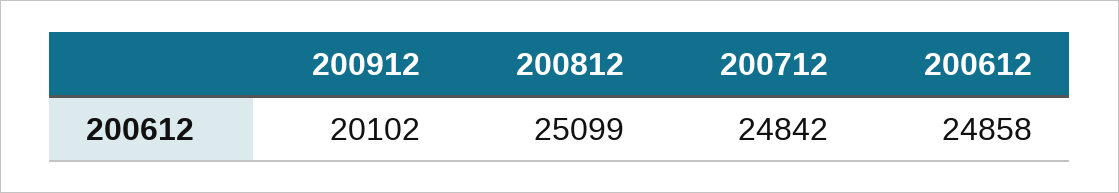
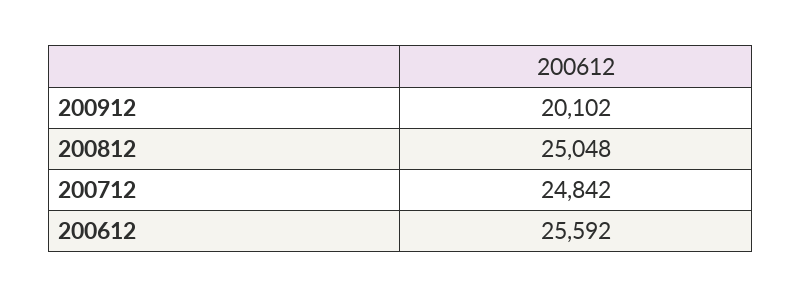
200812: 25099 -> 25048
200612: 24858 -> 25592

